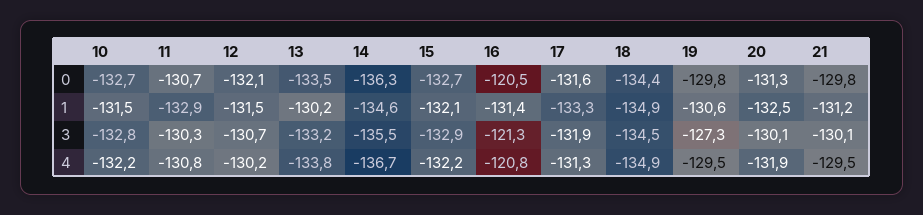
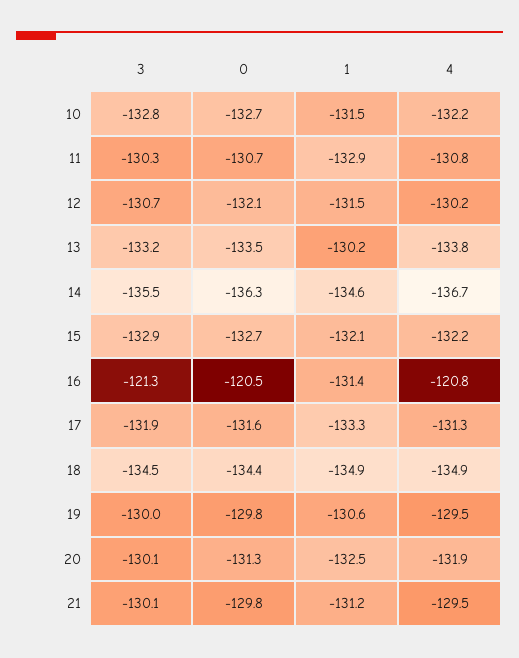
19, 3: -127.3 -> -130

